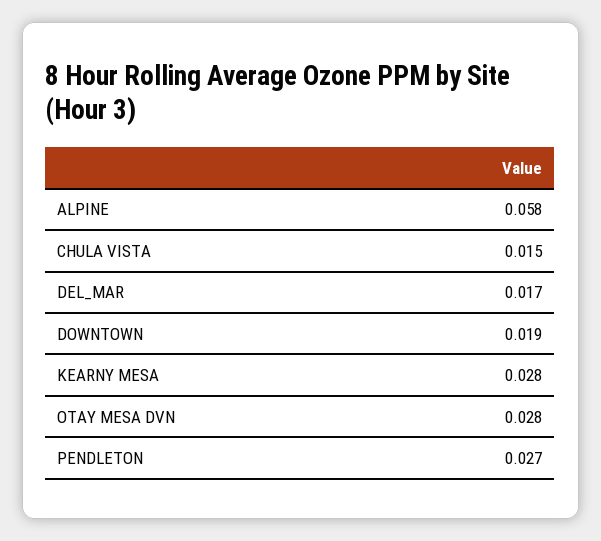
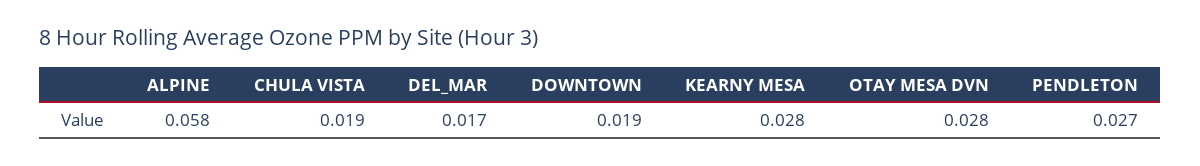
CHULA VISTA: 0.015 -> 0.019

